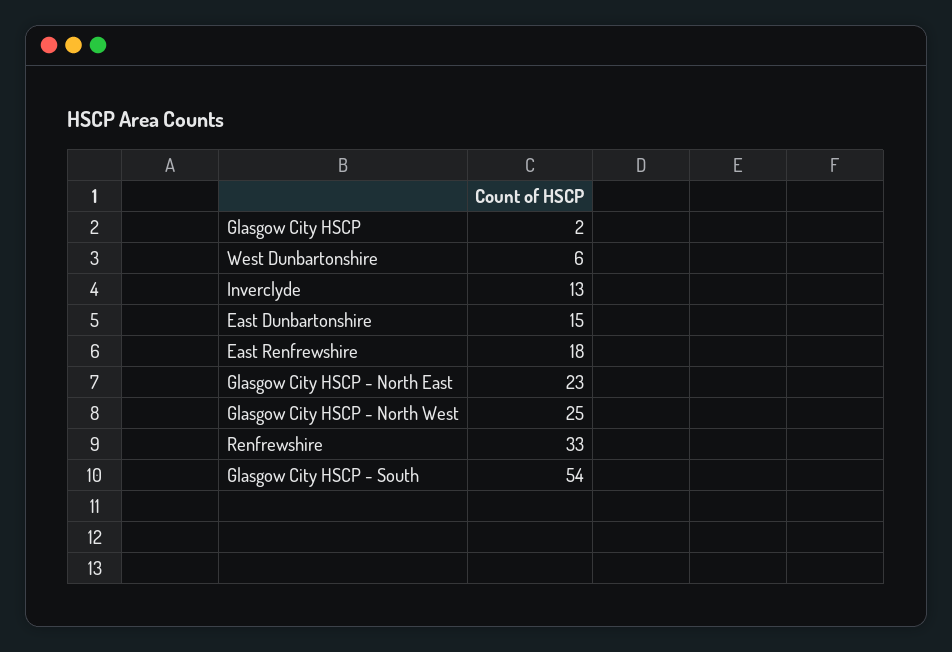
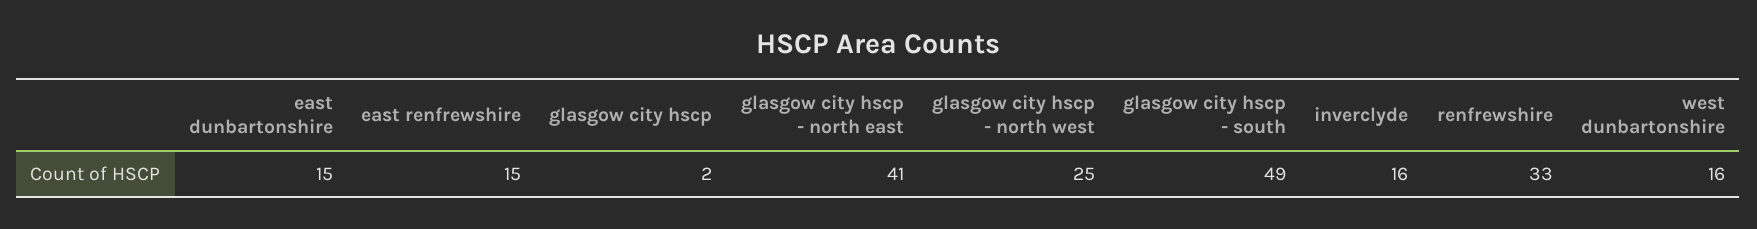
West Dunbartonshire: 6 -> 16
Inverclyde: 13 -> 16
East Renfrewshire: 18 -> 15
Glasgow City HSCP - North East: 23 -> 41
Glasgow City HSCP - South: 54 -> 49

